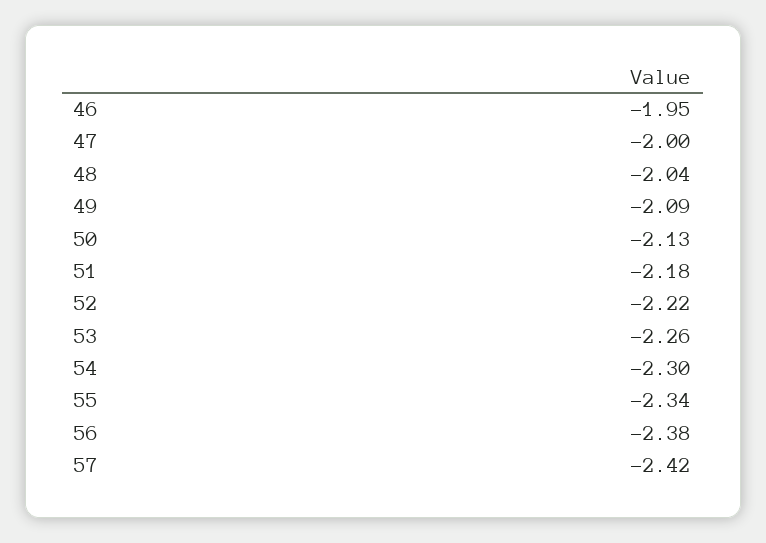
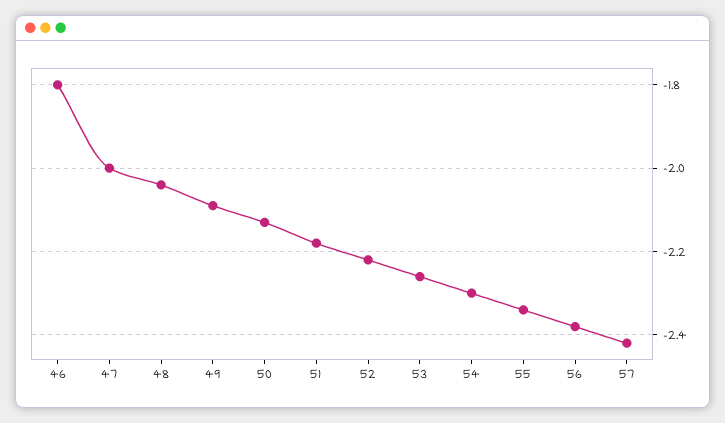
46: -1.95 -> -1.8

